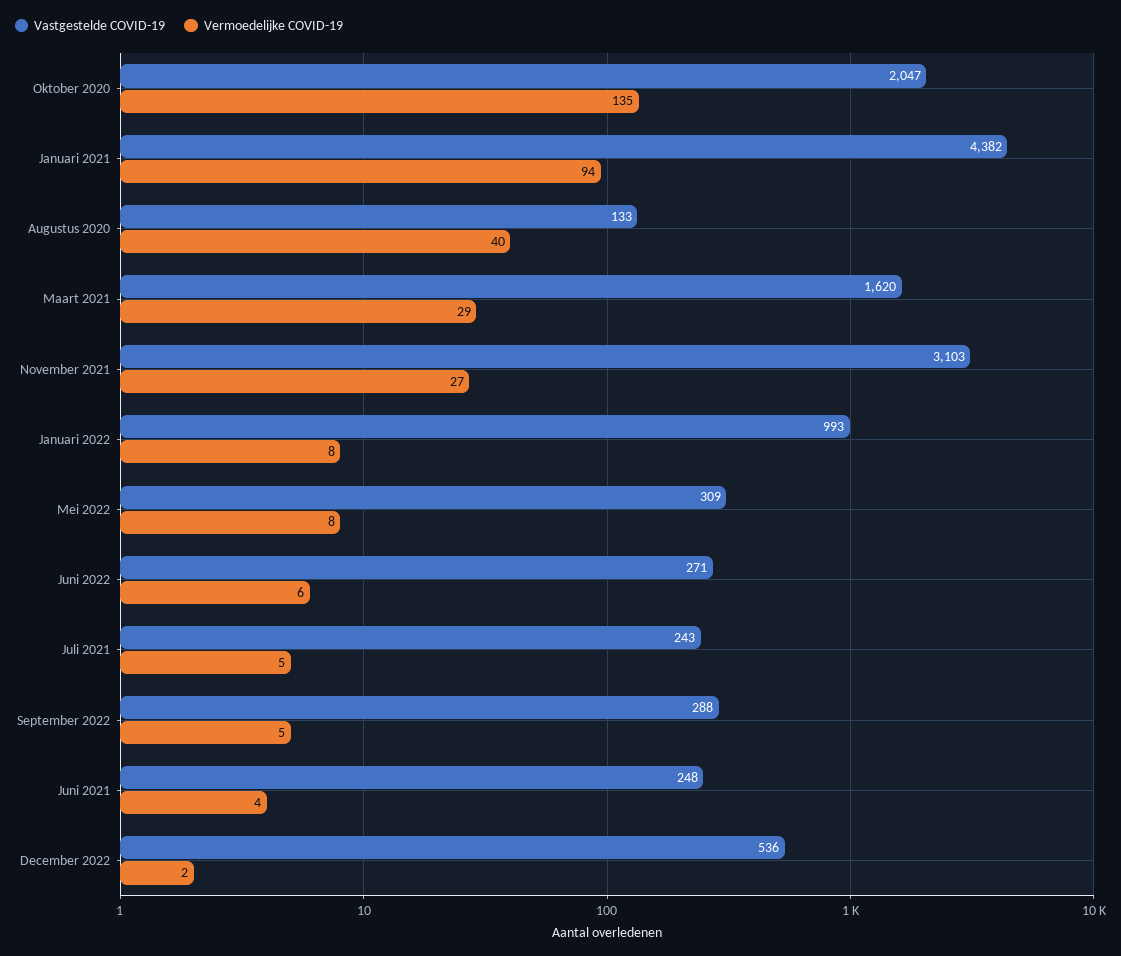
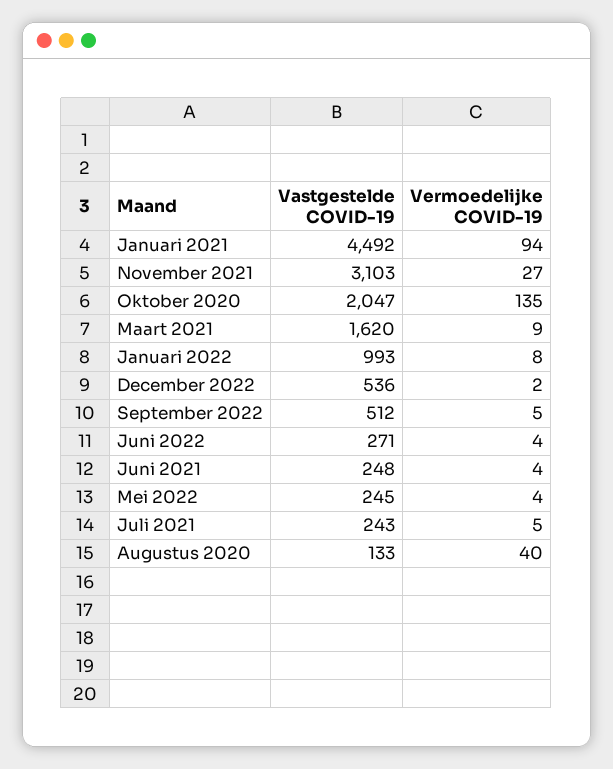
Vastgestelde COVID-19, Januari 2021: 4382 -> 4492
Vermoedelijke COVID-19, Maart 2021: 29 -> 9
Vastgestelde COVID-19, Mei 2022: 309 -> 245
Vermoedelijke COVID-19, Mei 2022: 8 -> 4
Vermoedelijke COVID-19, Juni 2022: 6 -> 4
Vastgestelde COVID-19, September 2022: 288 -> 512

